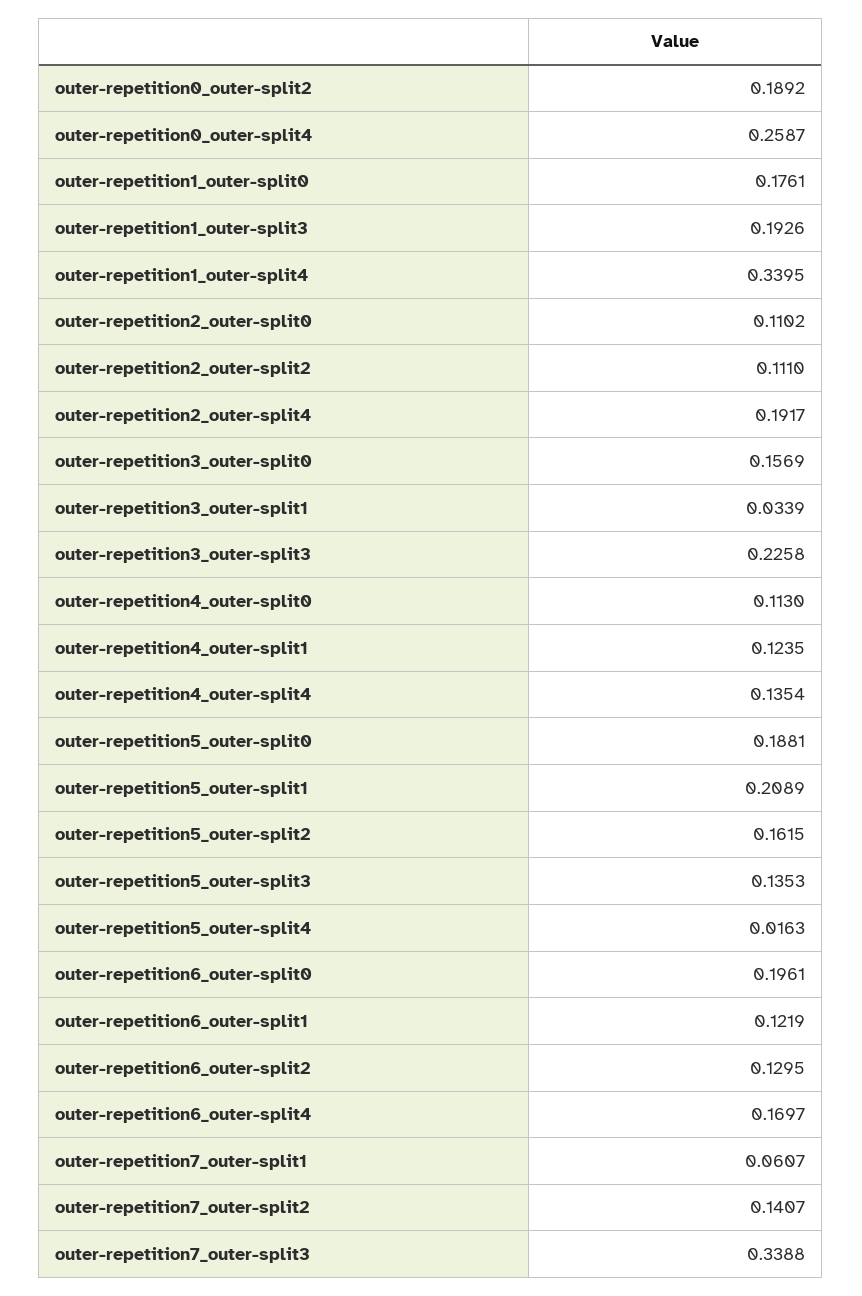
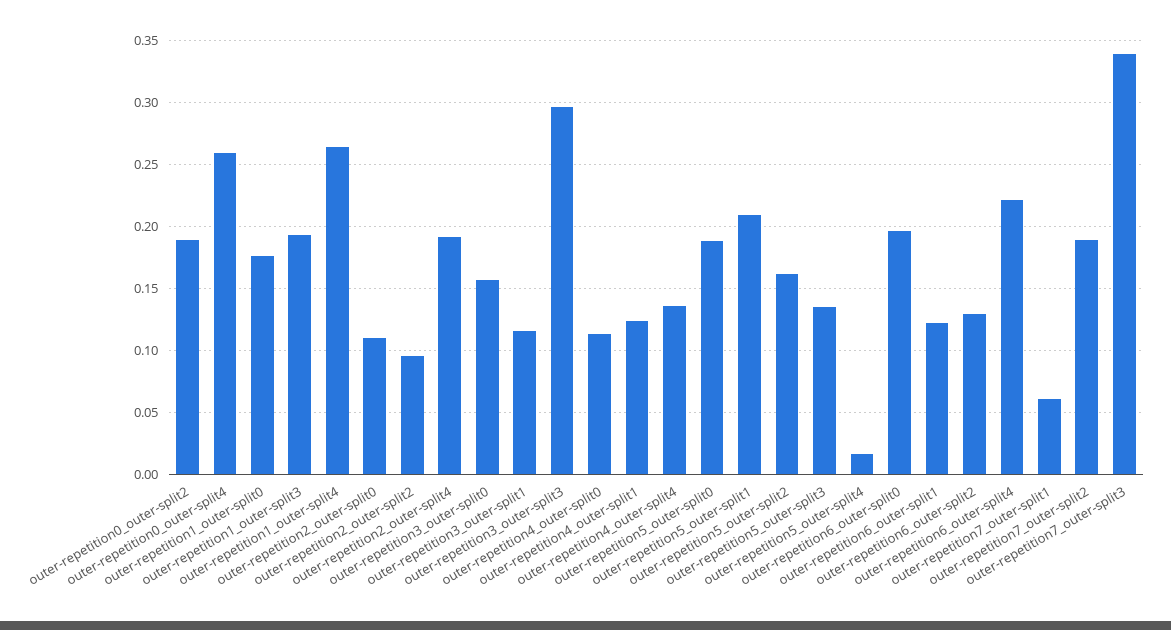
outer-repetition1_outer-split4: 0.3395 -> 0.265
outer-repetition2_outer-split2: 0.111 -> 0.095
outer-repetition3_outer-split1: 0.0339 -> 0.115
outer-repetition3_outer-split3: 0.2258 -> 0.295
outer-repetition6_outer-split4: 0.1697 -> 0.22
outer-repetition7_outer-split2: 0.1407 -> 0.19

